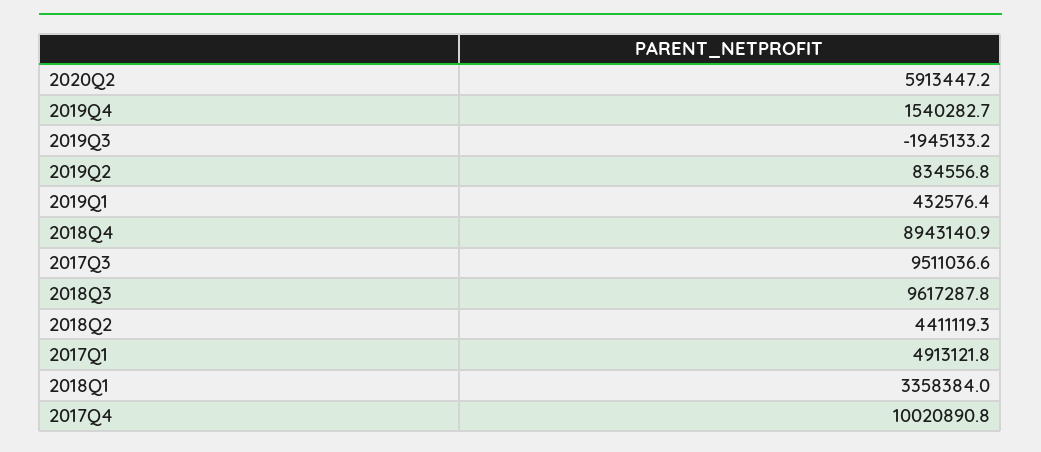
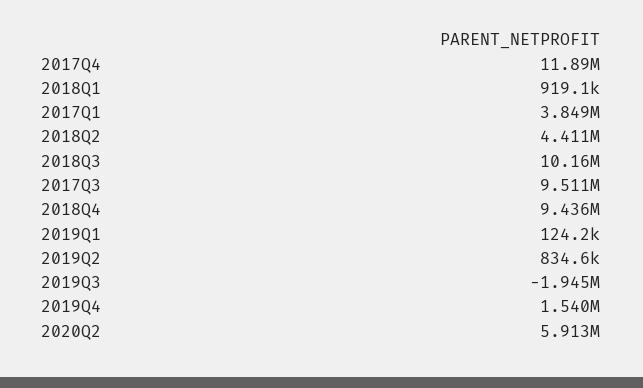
2019Q1: 432576.4 -> 124200
2018Q4: 8943140.9 -> 9436000
2018Q3: 9617287.8 -> 10160000
2017Q1: 4913121.8 -> 3849000
2018Q1: 3358384 -> 919100
2017Q4: 10020890.8 -> 11890000

